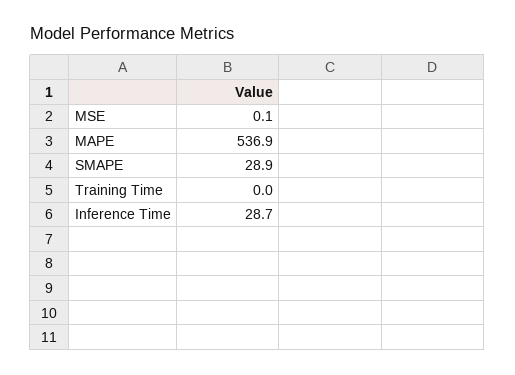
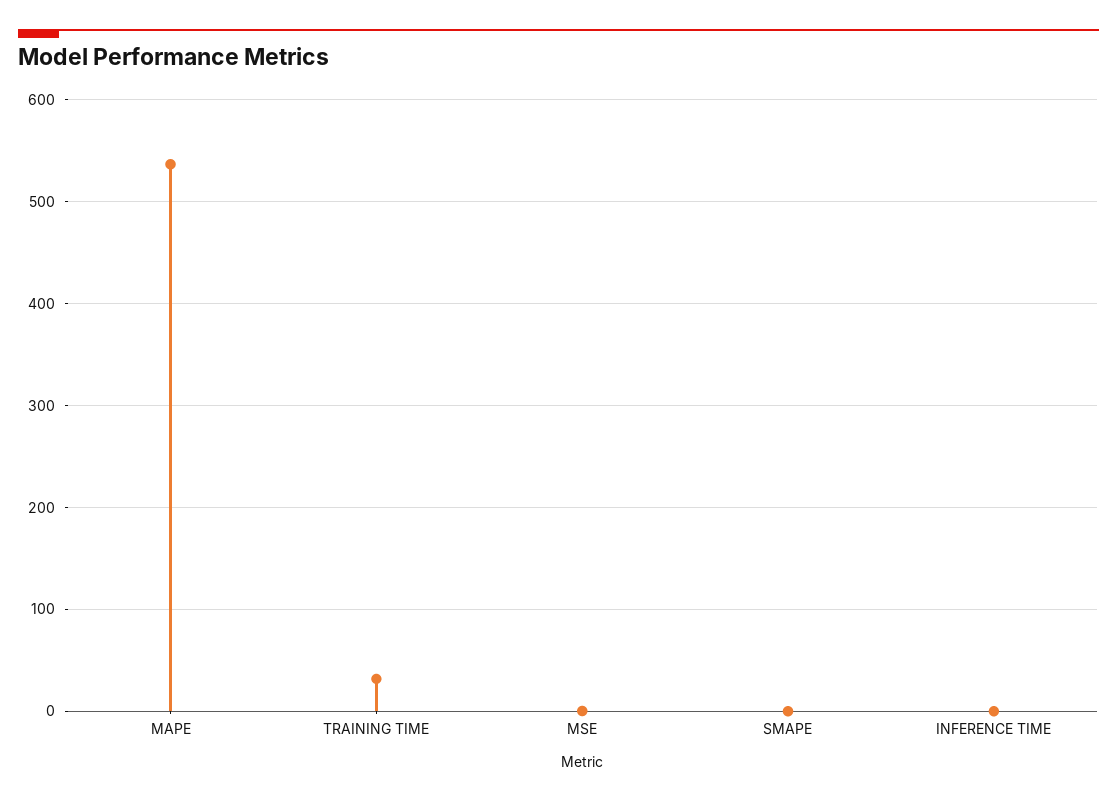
SMAPE: 28.9 -> 0
Training Time: 0 -> 30
Inference Time: 28.7 -> 0

